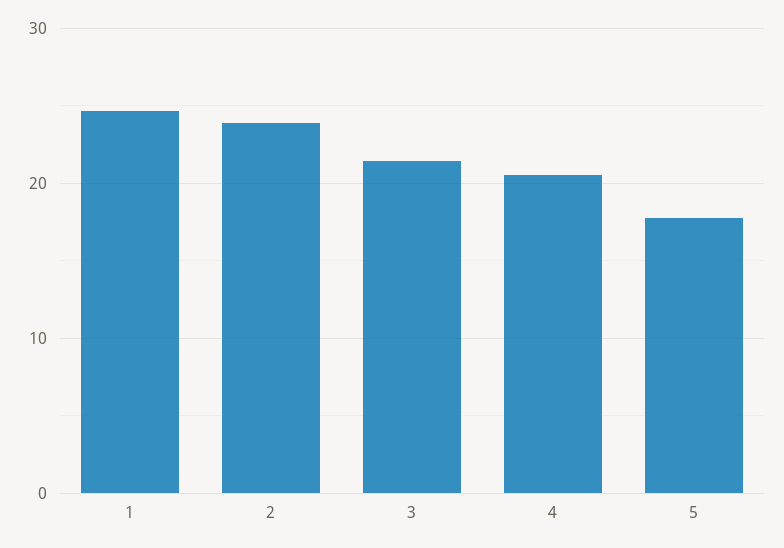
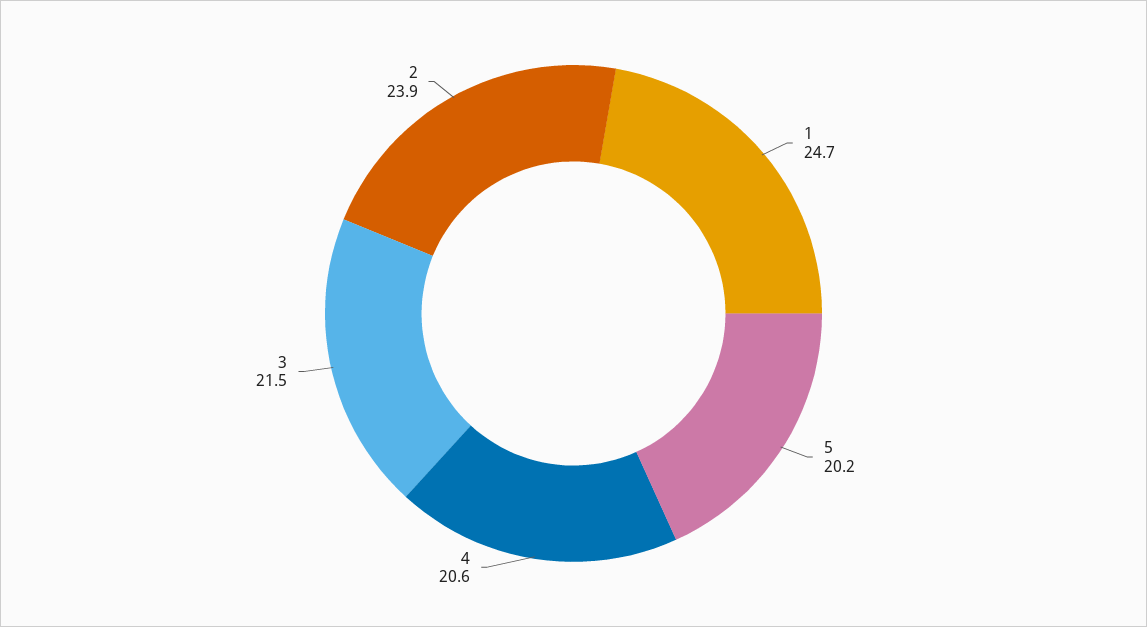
5: 18 -> 20.2

